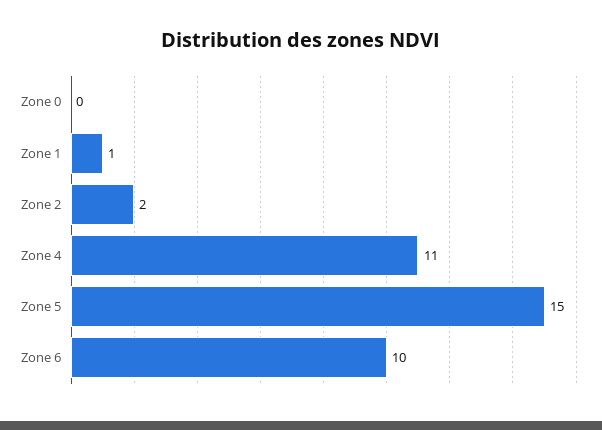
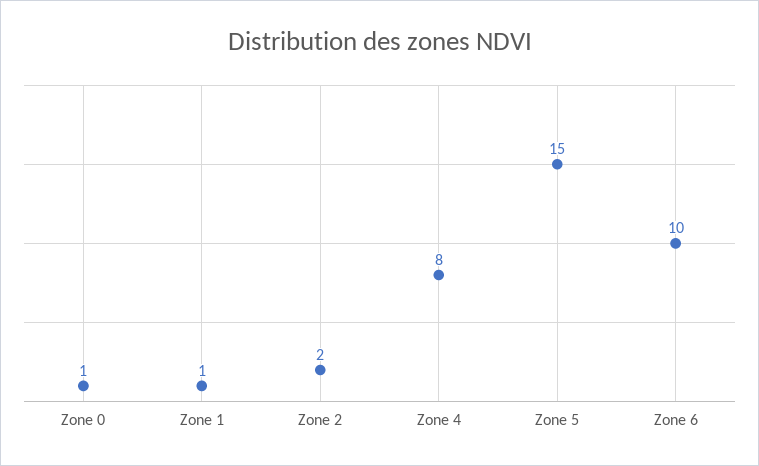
Zone 0: 0 -> 1
Zone 4: 11 -> 8

